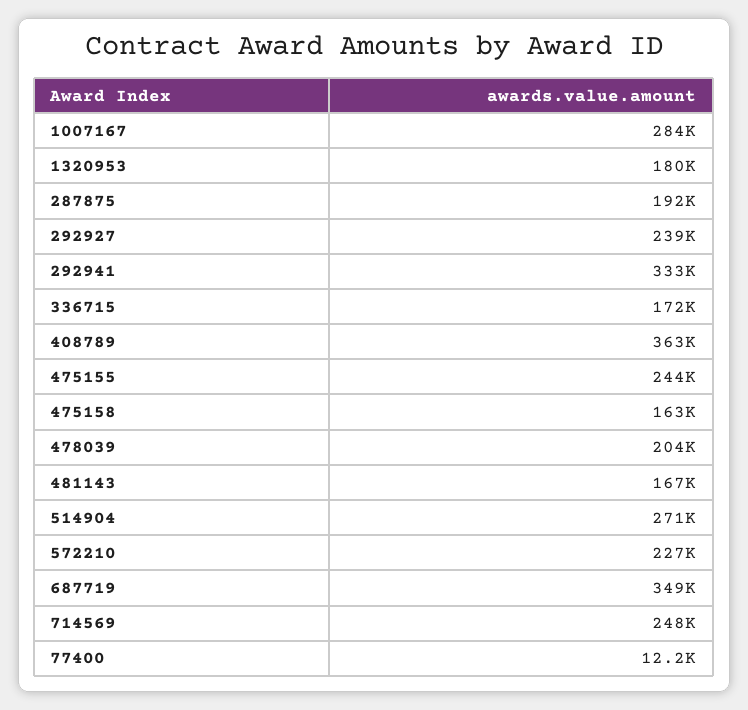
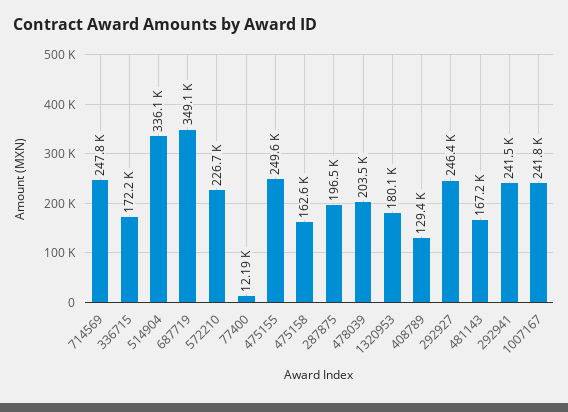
1007167: 284000 -> 241800
287875: 192000 -> 196500
292927: 239000 -> 246400
292941: 333000 -> 241500
408789: 363000 -> 129400
475155: 244000 -> 249600
514904: 271000 -> 336100

